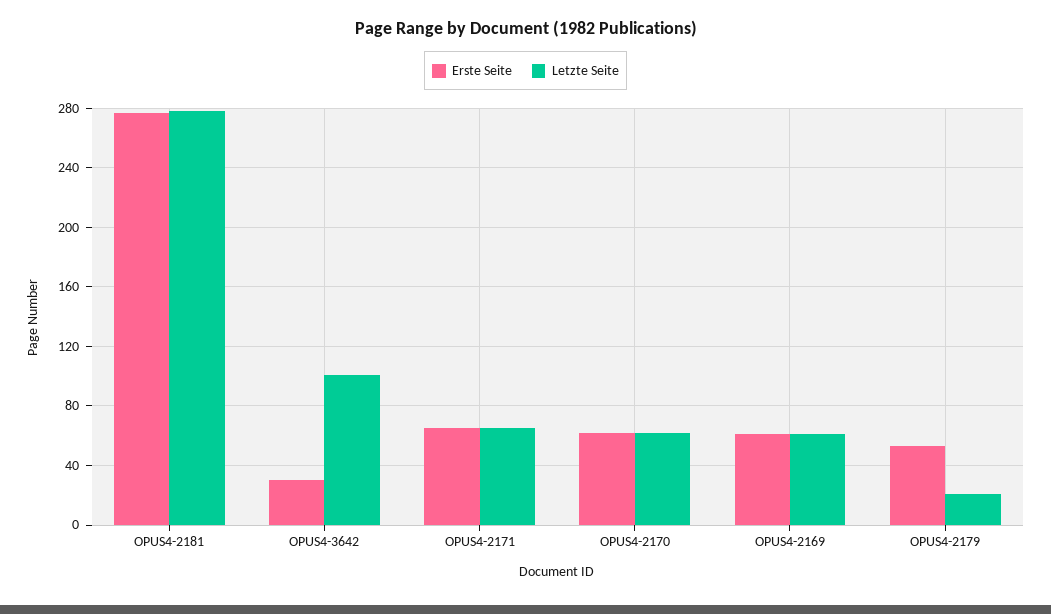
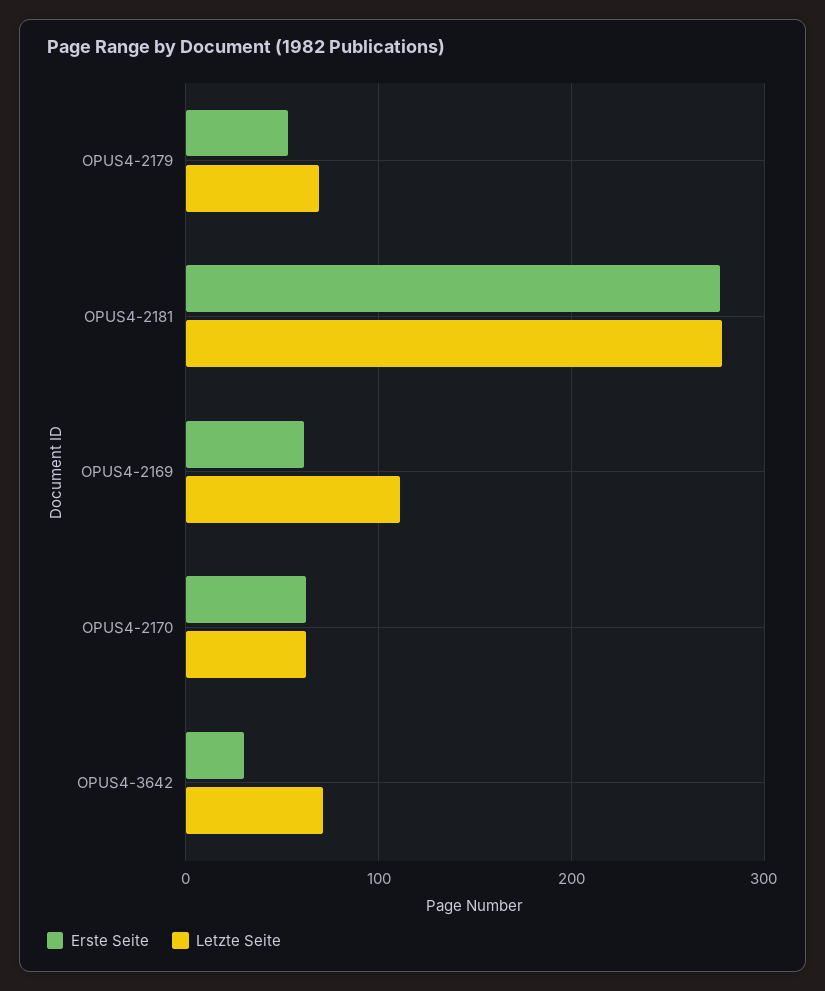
Letzte Seite, OPUS4-3642: 100 -> 70
Erste Seite, OPUS4-2171: 65 -> none
Letzte Seite, OPUS4-2171: 65 -> none
Letzte Seite, OPUS4-2169: 60 -> 110
Letzte Seite, OPUS4-2179: 20 -> 70

